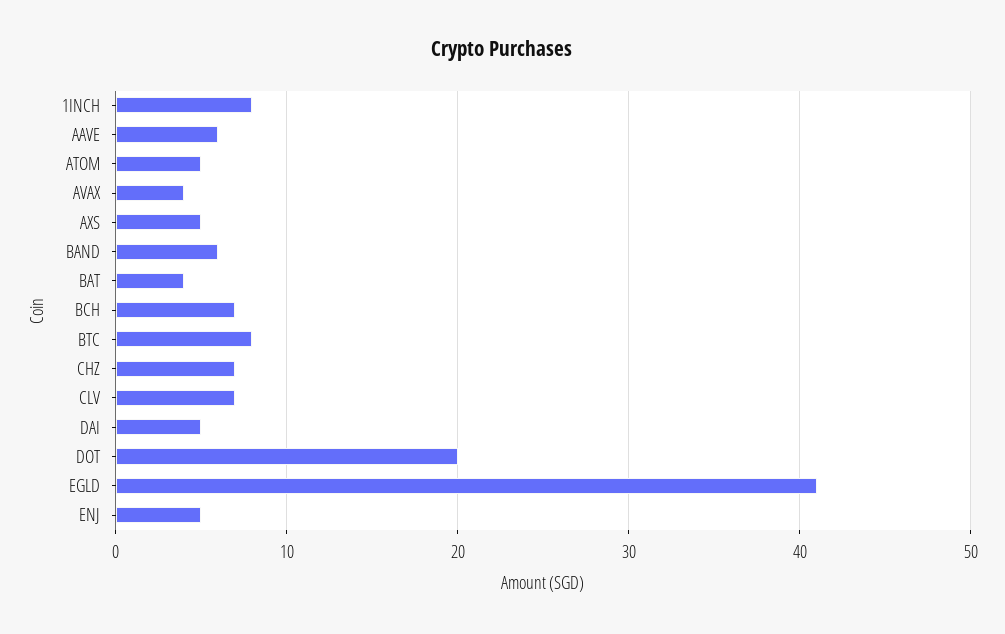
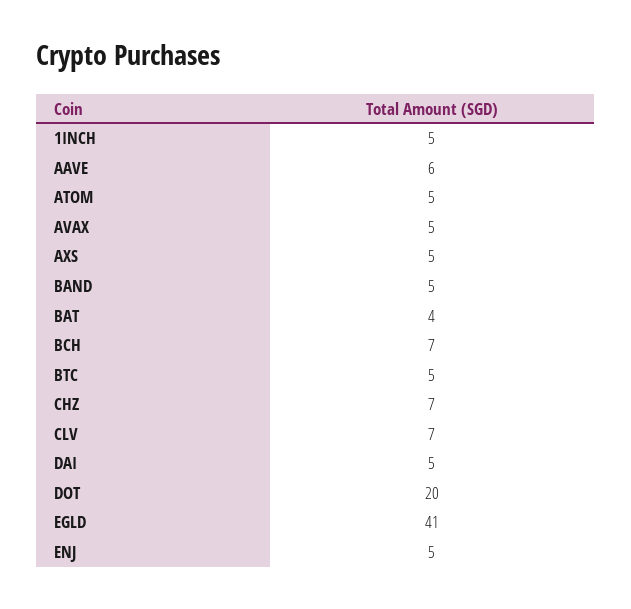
1INCH: 8 -> 5
AVAX: 4 -> 5
BAND: 6 -> 5
BTC: 8 -> 5

